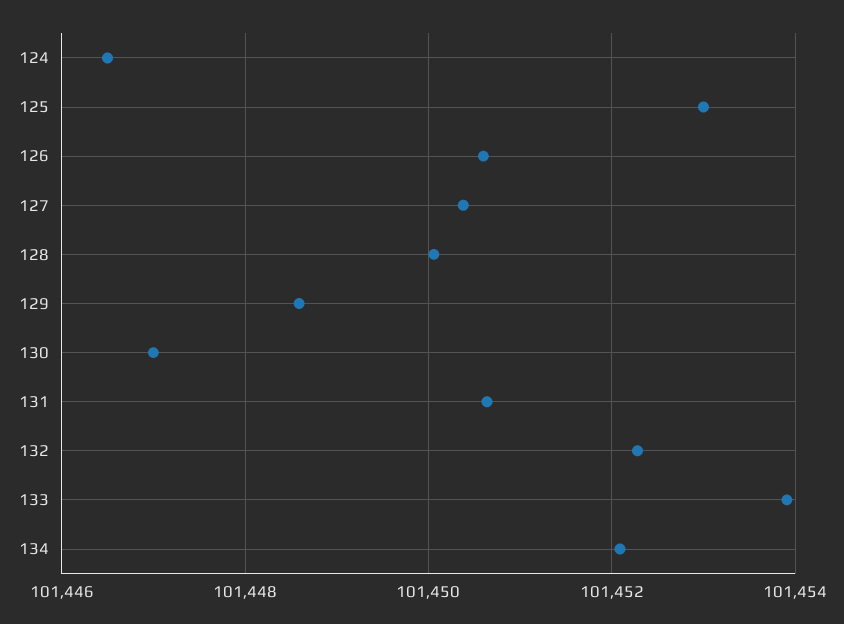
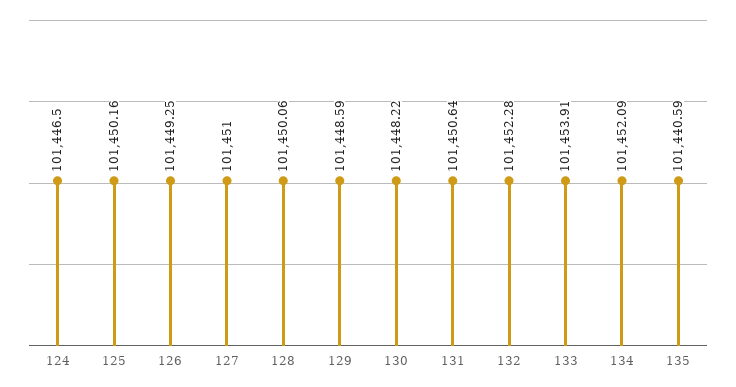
125: 101453 -> 101450.16
126: 101450.6 -> 101449.25
127: 101450.4 -> 101451
130: 101447 -> 101448.22
135: none -> 101440.59

